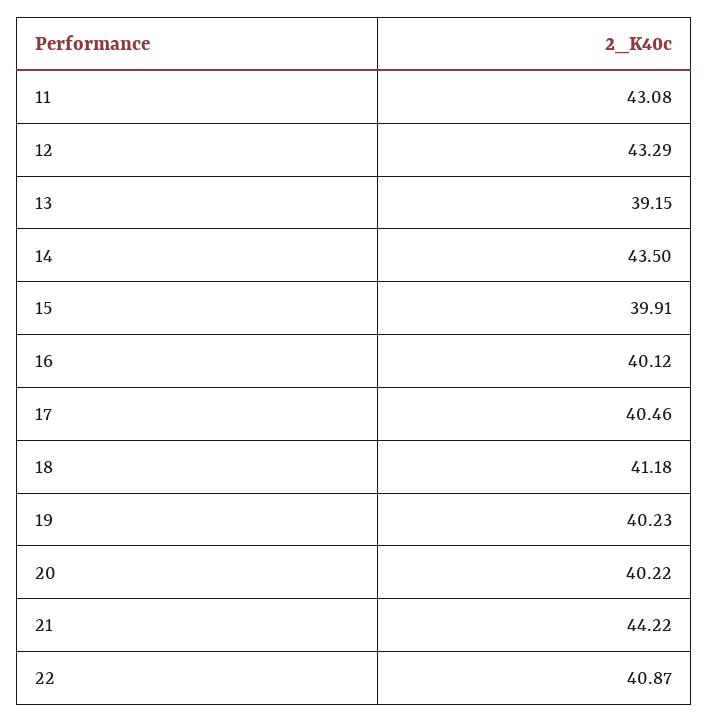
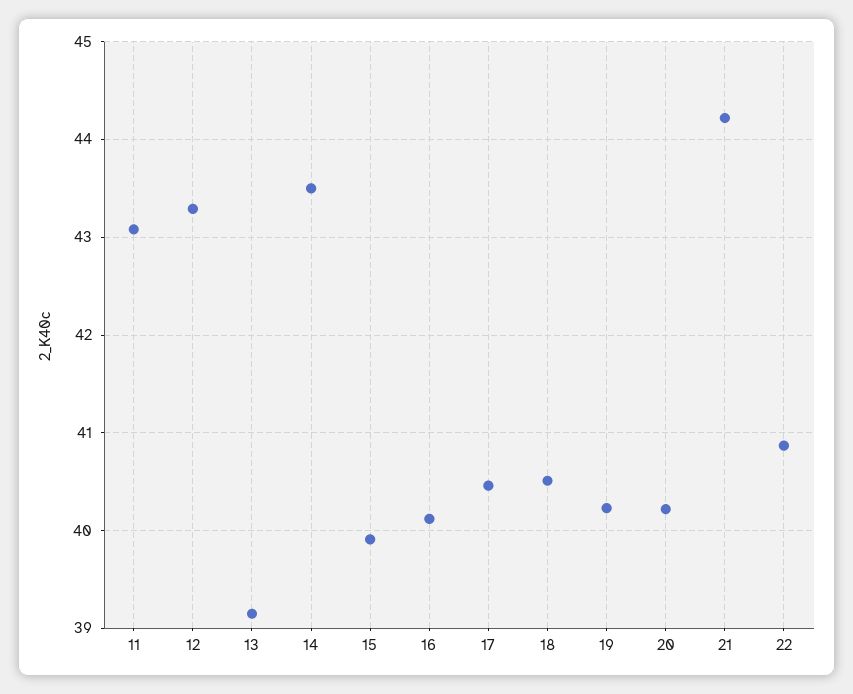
18: 41.18 -> 40.5

